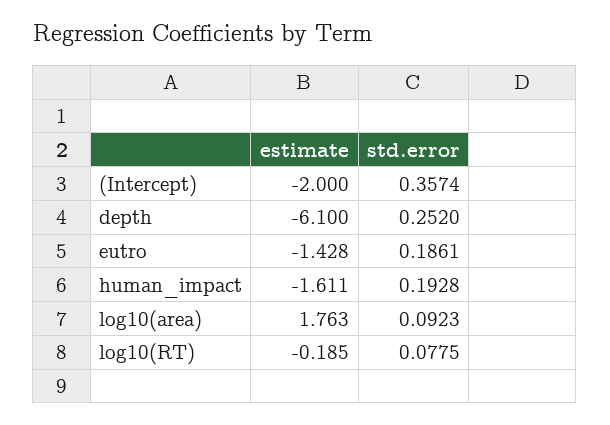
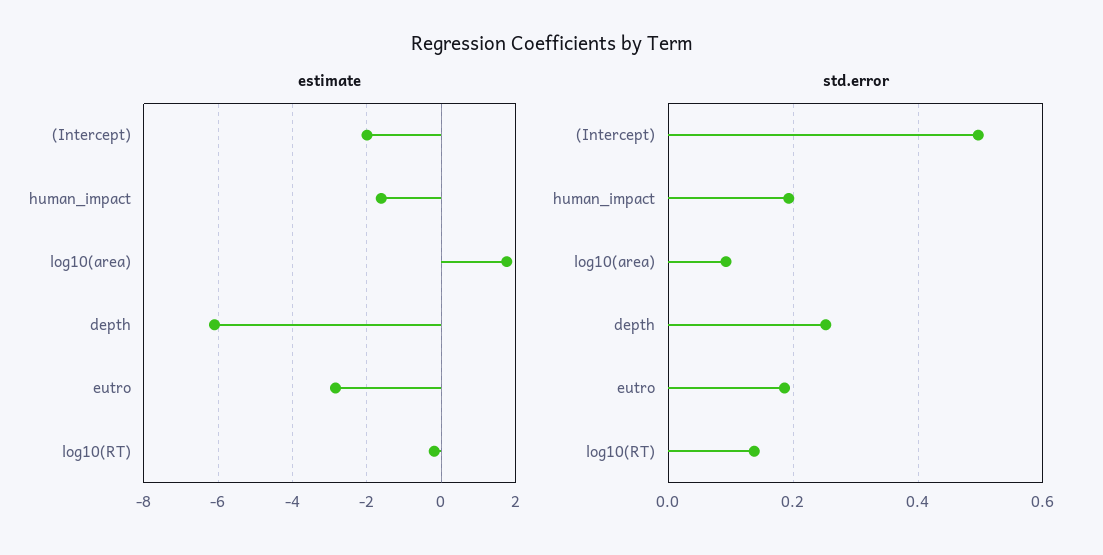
std.error, (Intercept): 0.3574 -> 0.5
estimate, eutro: -1.428 -> -2.8
std.error, log10(RT): 0.0775 -> 0.14

